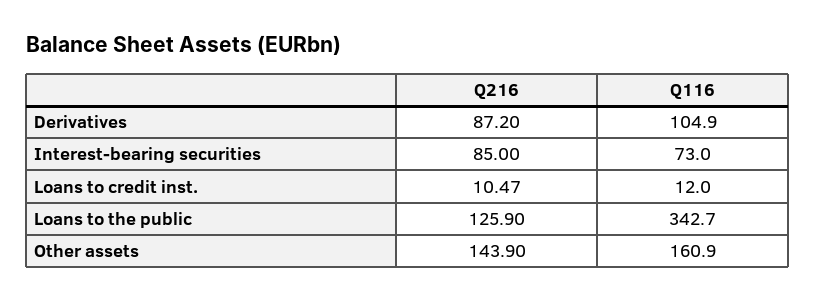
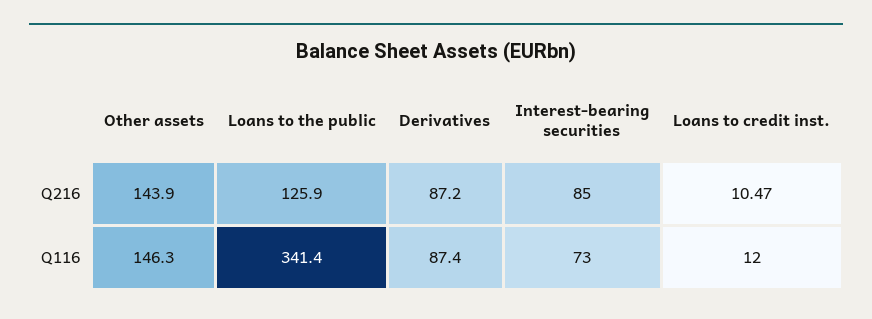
Q116, Derivatives: 104.9 -> 87.4
Q116, Loans to the public: 342.7 -> 341.4
Q116, Other assets: 160.9 -> 146.3

